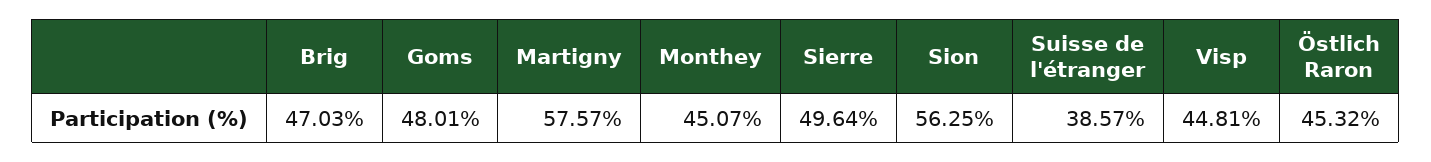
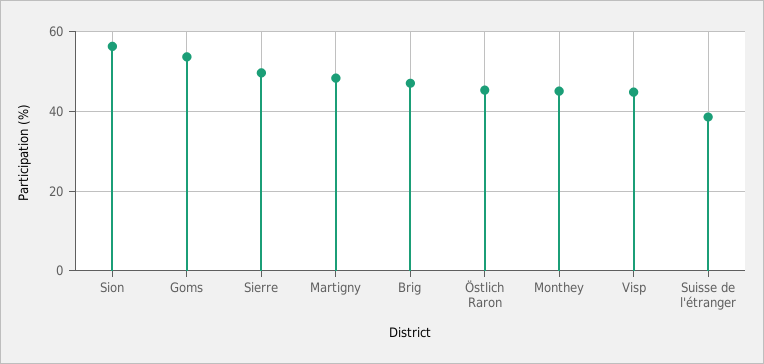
Goms: 48.01 -> 54
Martigny: 57.57 -> 48

